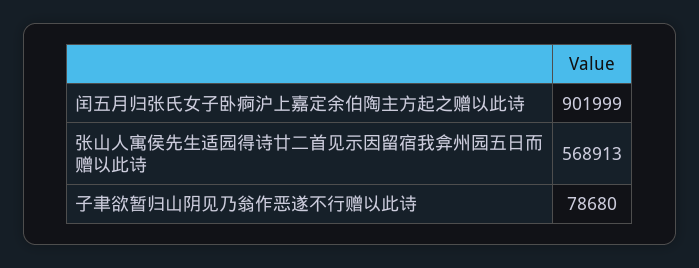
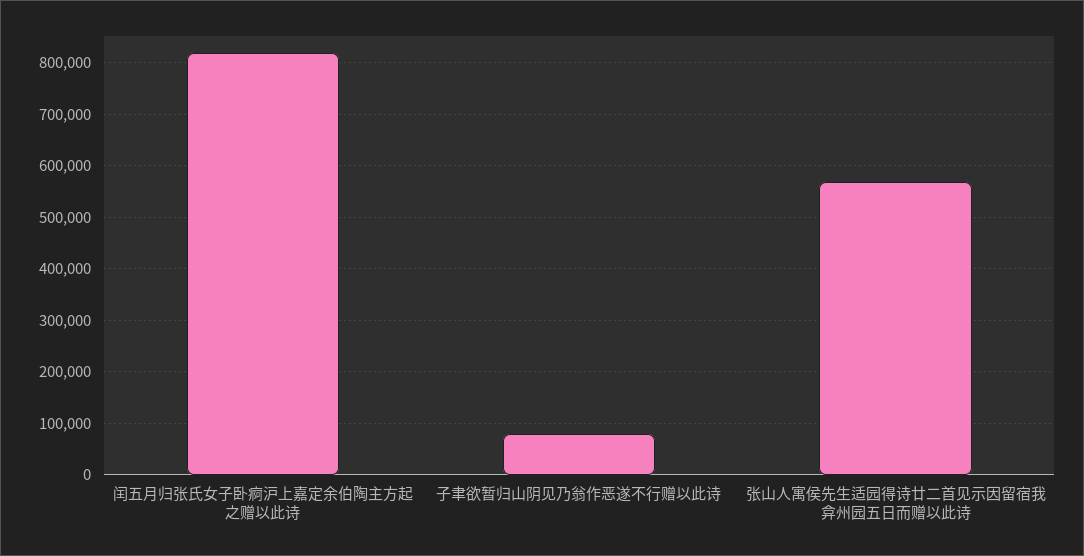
闰五月归张氏女子卧痾沪上嘉定余伯陶主方起之赠以此诗: 901999 -> 820000

